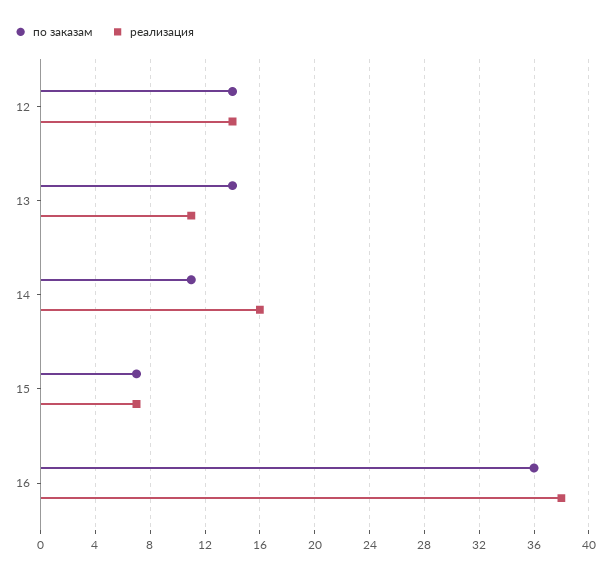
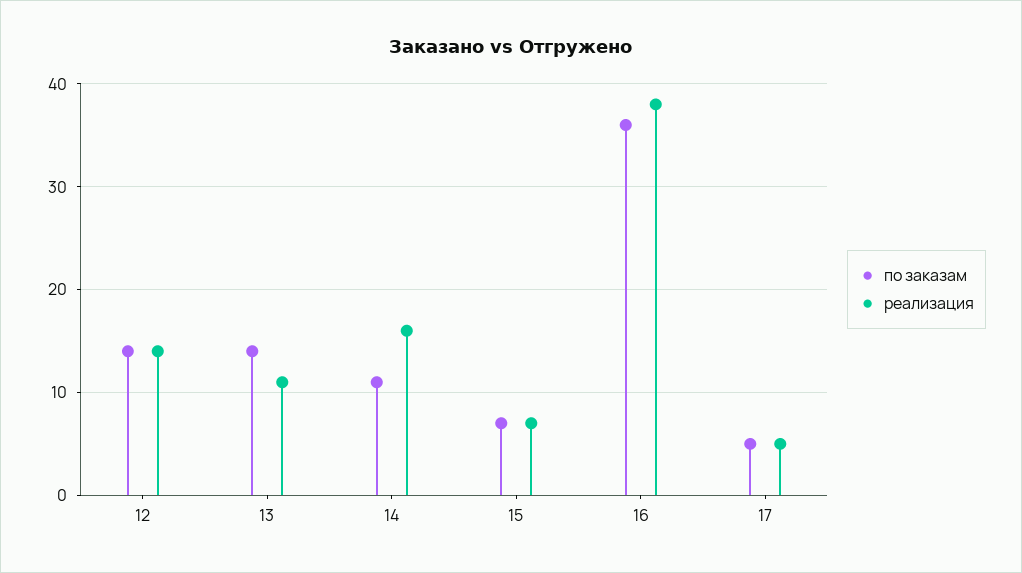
по заказам, 17: none -> 5
реализация, 17: none -> 5

